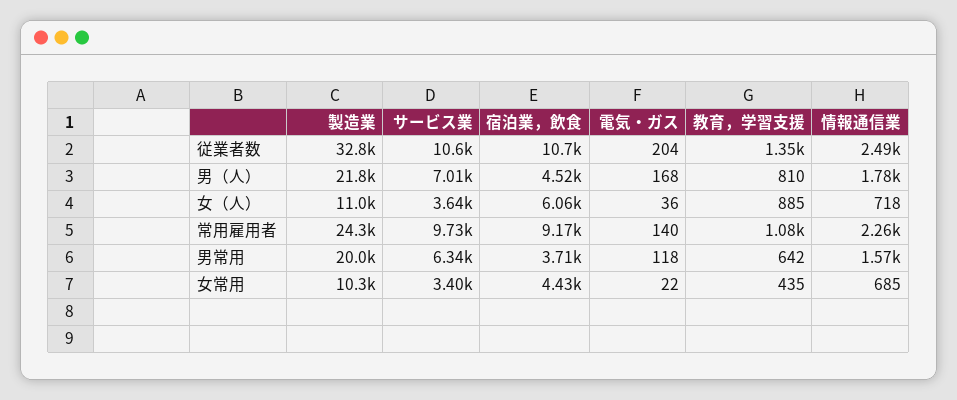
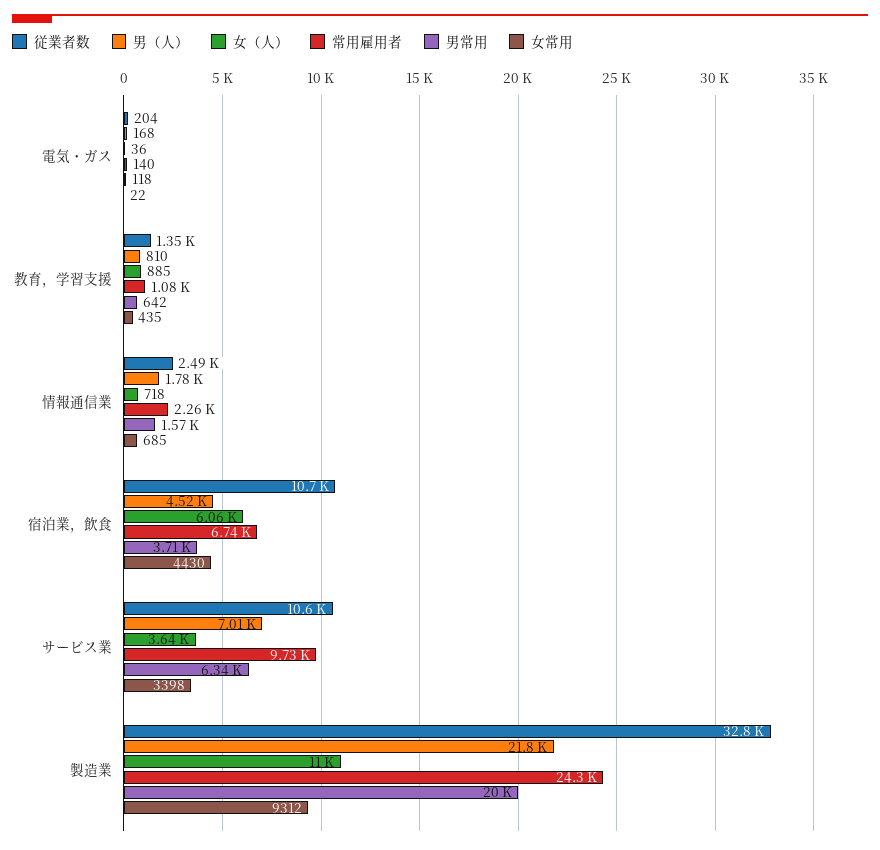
常用雇用者, 宿泊業，飲食: 9170 -> 6740
女常用, 製造業: 10300 -> 9312

